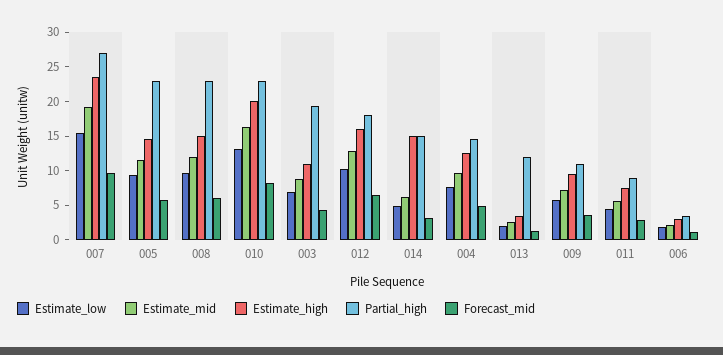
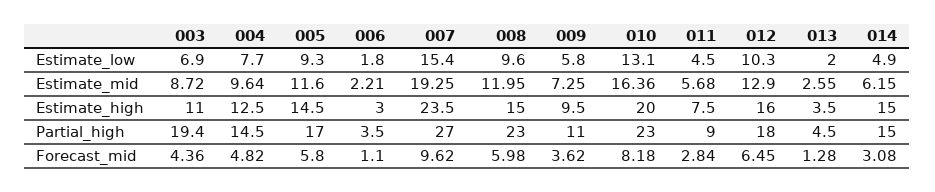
Partial_high, 005: 22.5 -> 17
Partial_high, 013: 12.5 -> 4.5

